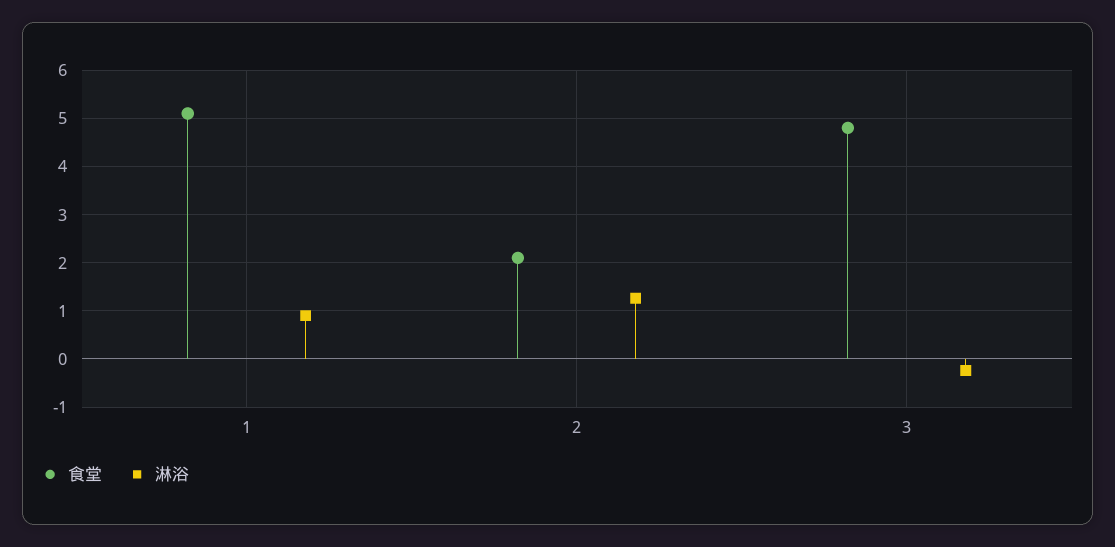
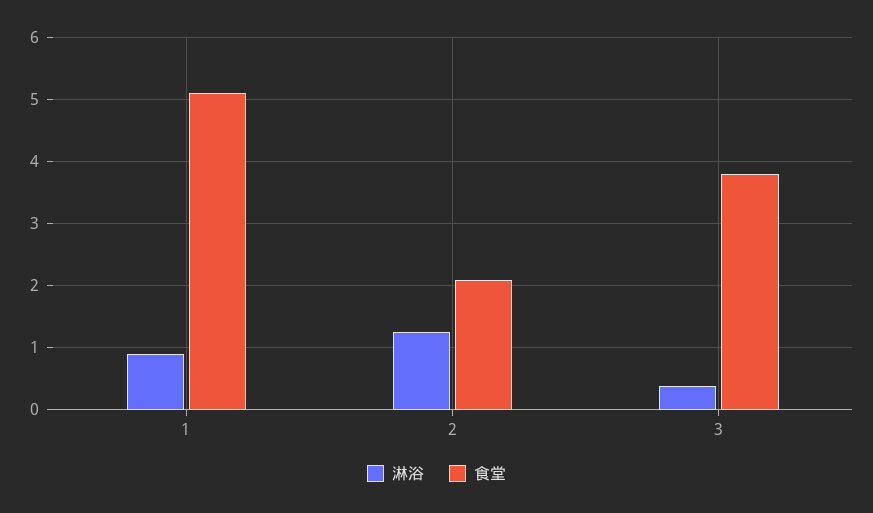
食堂, 3: 4.8 -> 3.8
淋浴, 3: -0.2 -> 0.4

